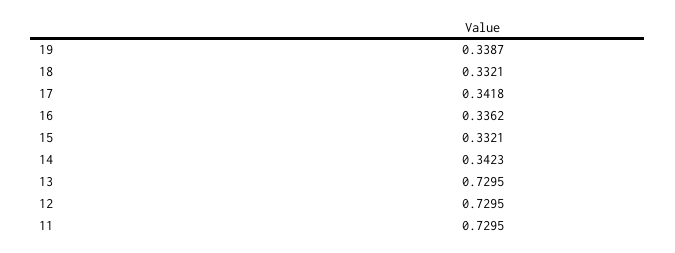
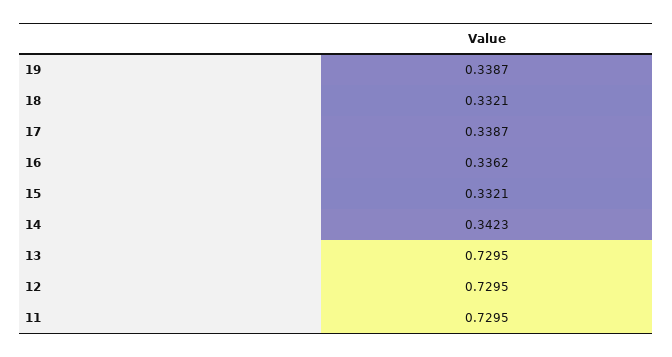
17: 0.3418 -> 0.3387

